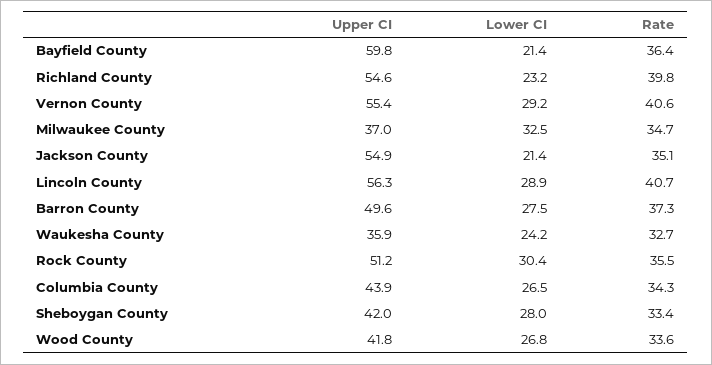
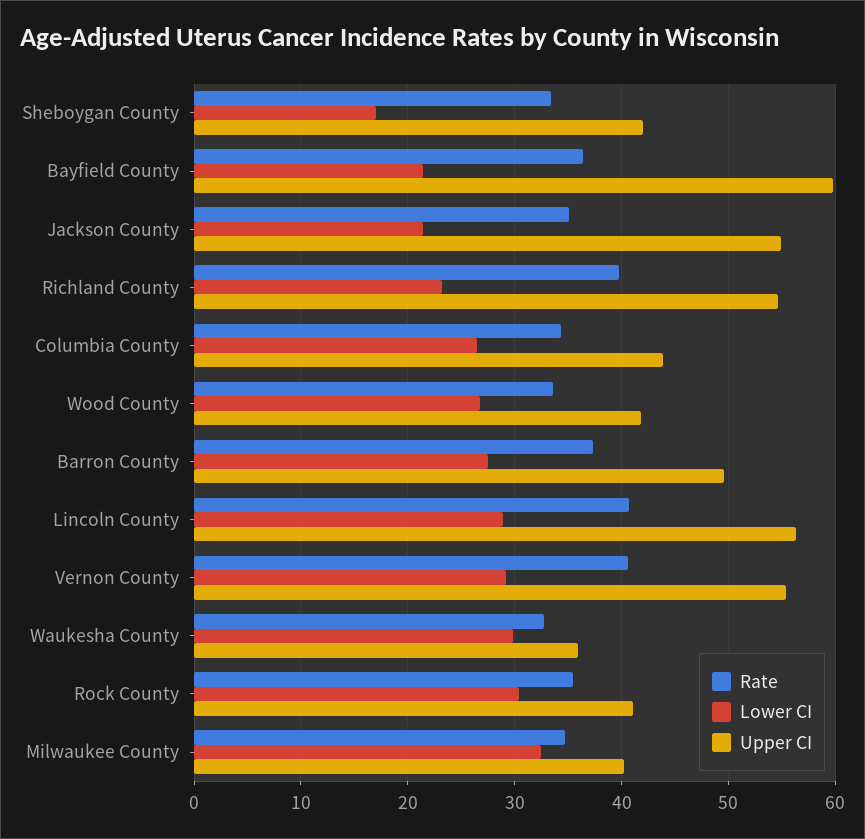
Upper CI, Milwaukee County: 37 -> 40
Lower CI, Waukesha County: 24.2 -> 30
Upper CI, Rock County: 51.2 -> 41
Lower CI, Sheboygan County: 28 -> 17

